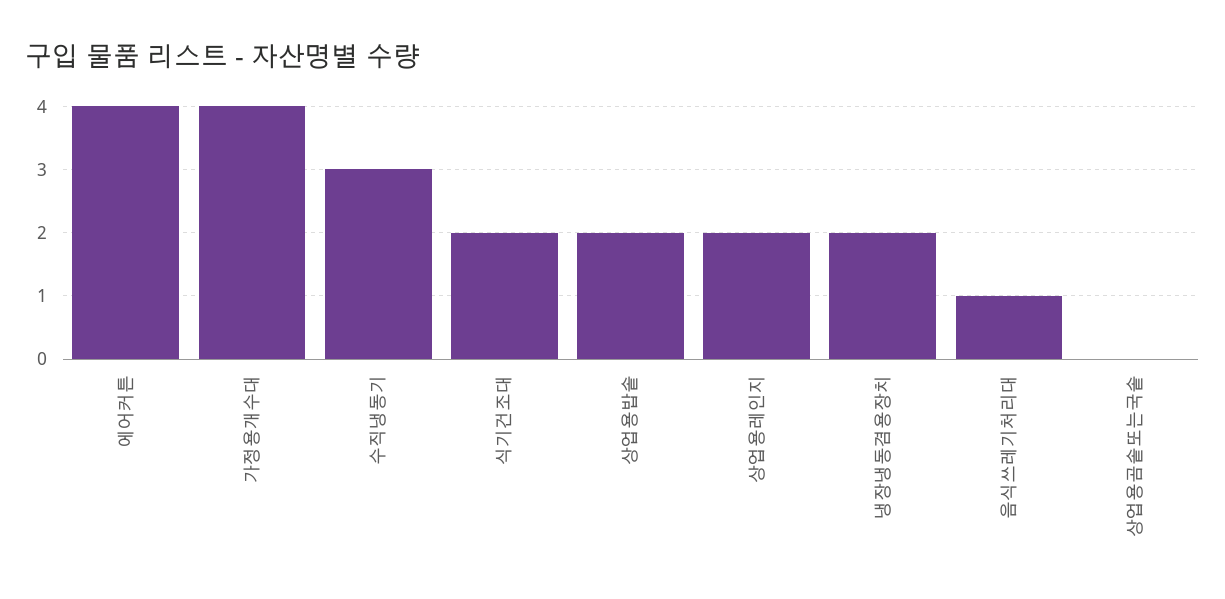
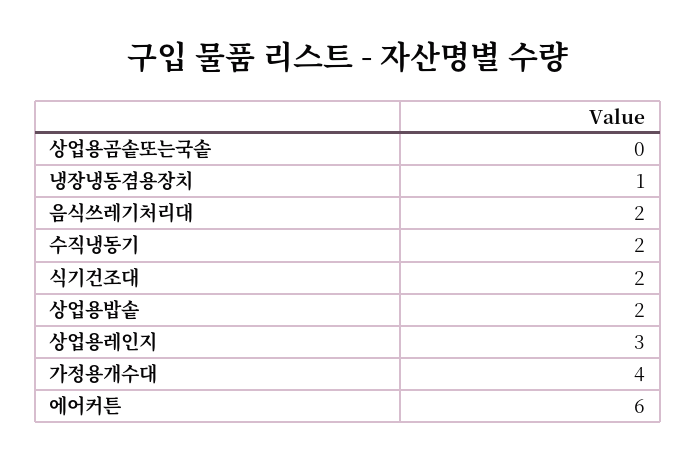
에어커튼: 4 -> 6
수직냉동기: 3 -> 2
상업용레인지: 2 -> 3
냉장냉동겸용장치: 2 -> 1
음식쓰레기처리대: 1 -> 2

